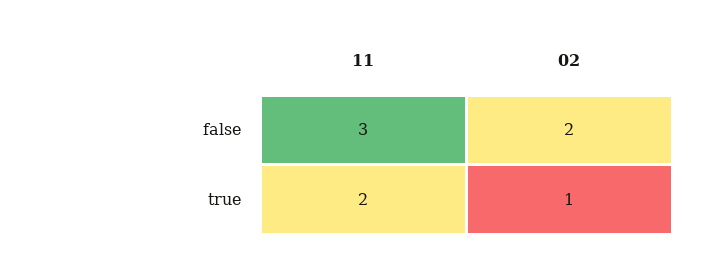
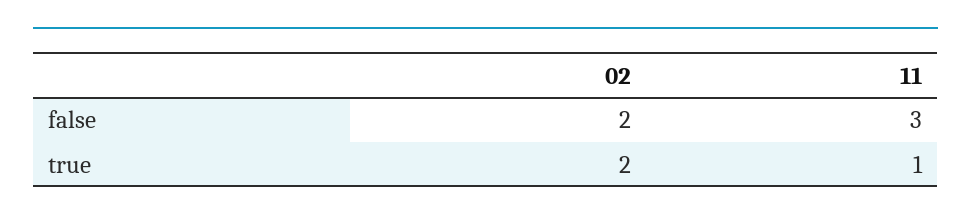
11, true: 2 -> 1
02, true: 1 -> 2

